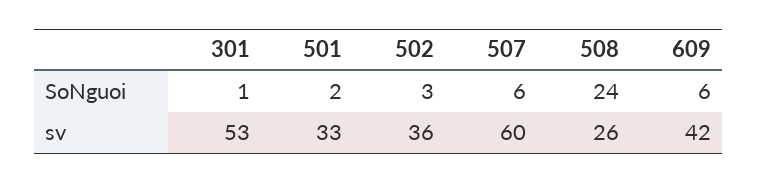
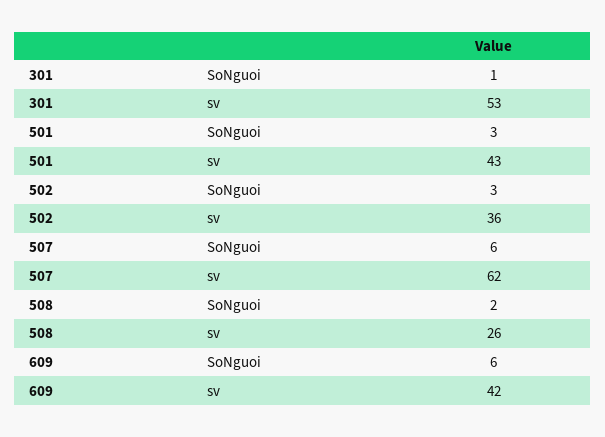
501, SoNguoi: 2 -> 3
508, SoNguoi: 24 -> 2
501, sv: 33 -> 43
507, sv: 60 -> 62

